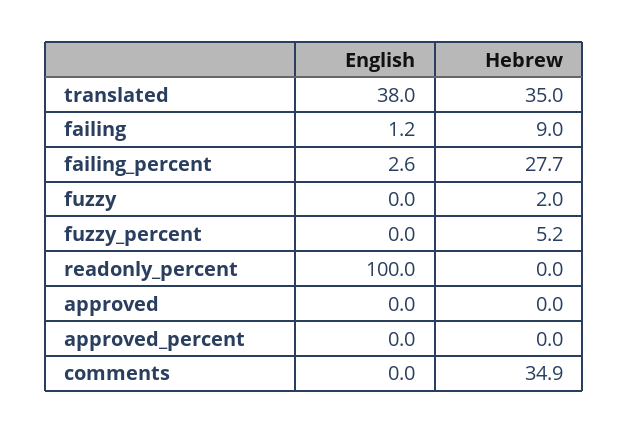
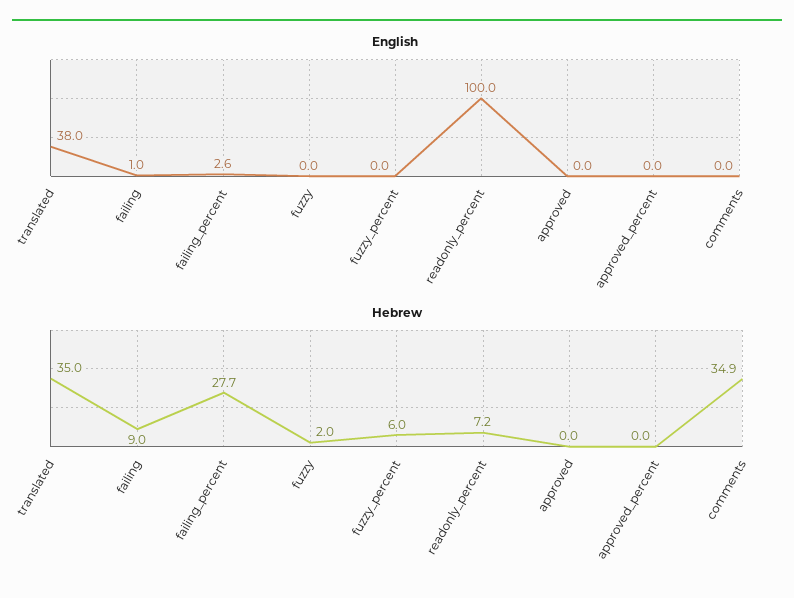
English, failing: 1.2 -> 1
Hebrew, fuzzy_percent: 5.2 -> 6
Hebrew, readonly_percent: 0 -> 7.2

